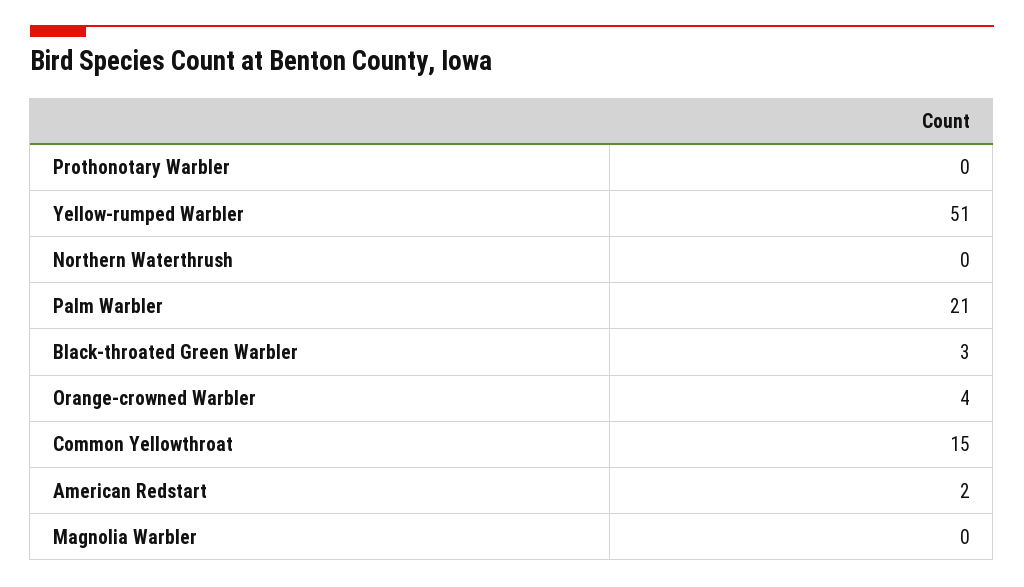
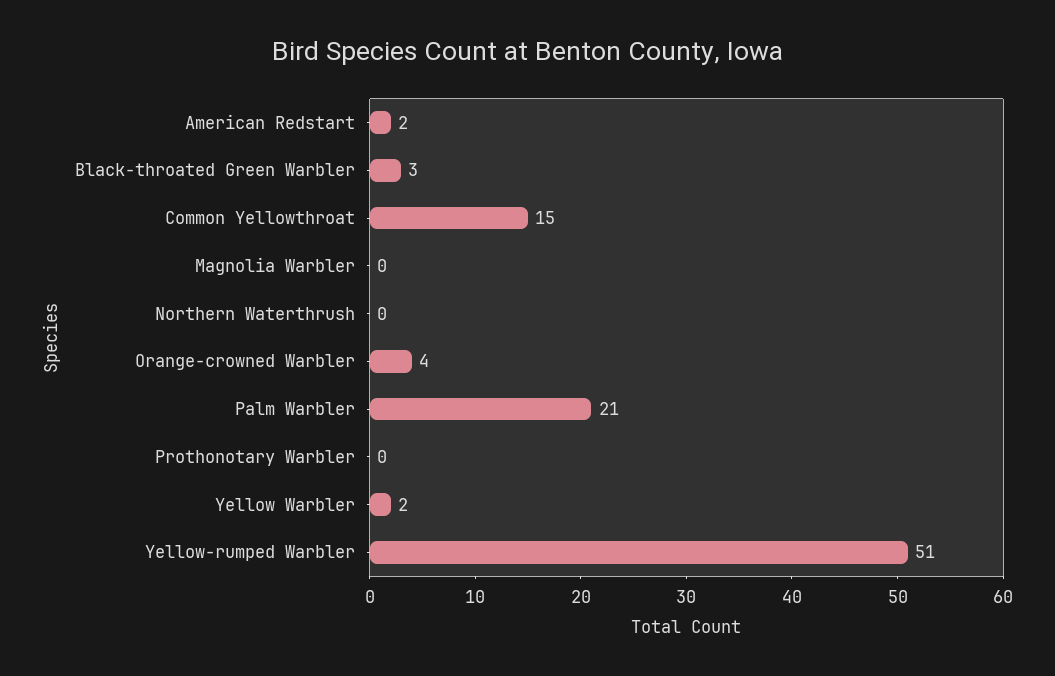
Yellow Warbler: none -> 2

